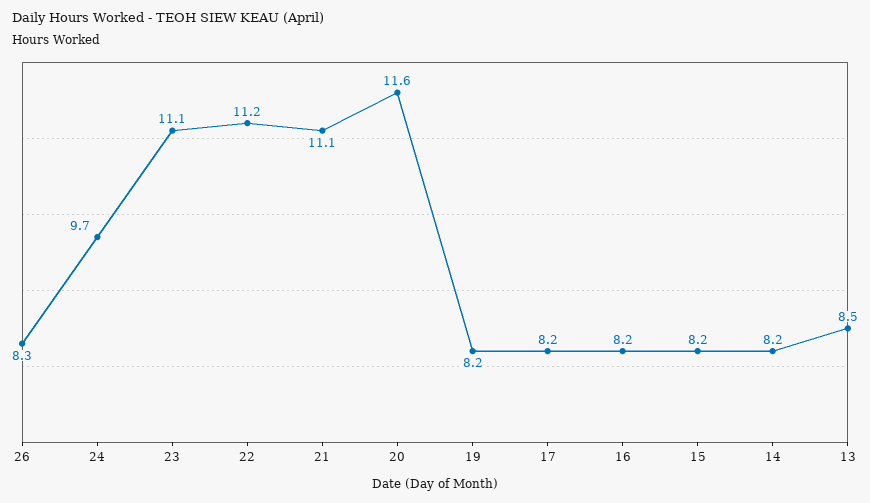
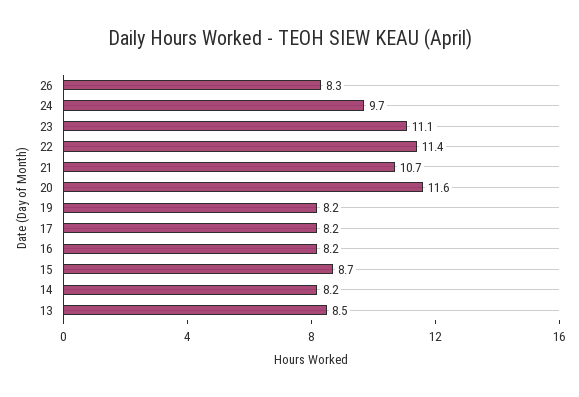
22: 11.2 -> 11.4
21: 11.1 -> 10.7
15: 8.2 -> 8.7

